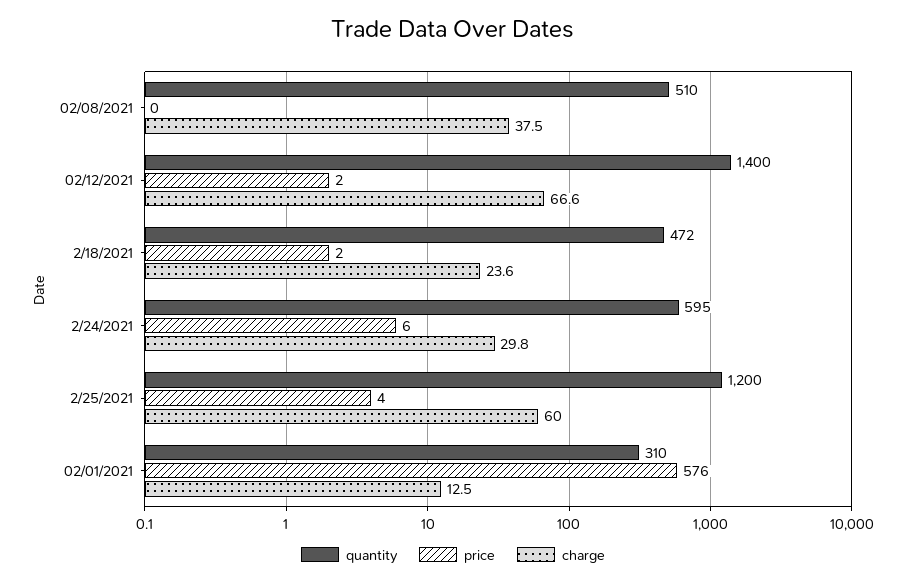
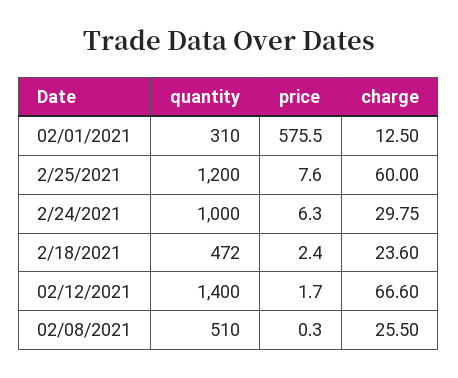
charge, 02/08/2021: 37.5 -> 25.5
quantity, 2/24/2021: 595 -> 1000
price, 2/25/2021: 4 -> 7.6

